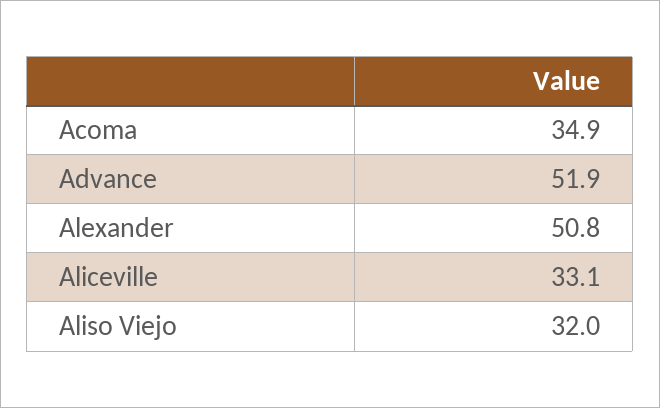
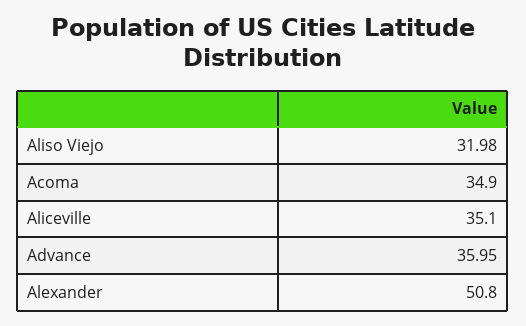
Advance: 51.9 -> 35.95
Aliceville: 33.1 -> 35.1

